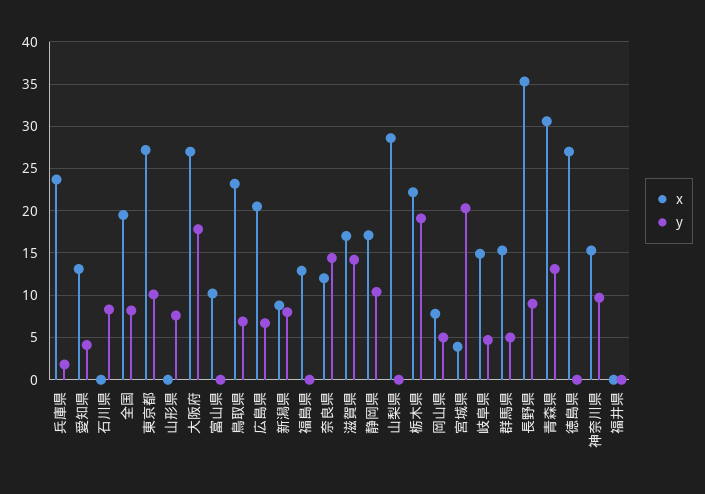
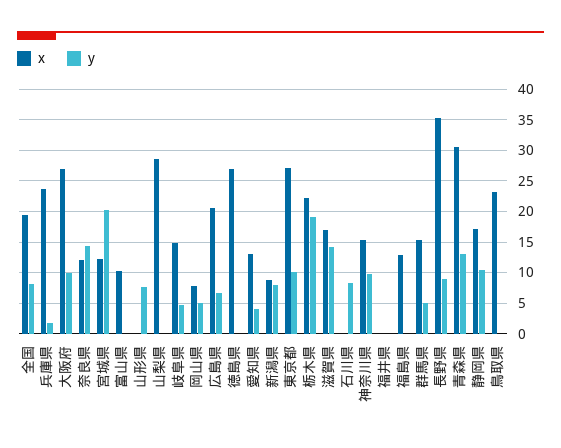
y, 大阪府: 18 -> 10
y, 鳥取県: 7 -> 0
x, 宮城県: 4 -> 12

